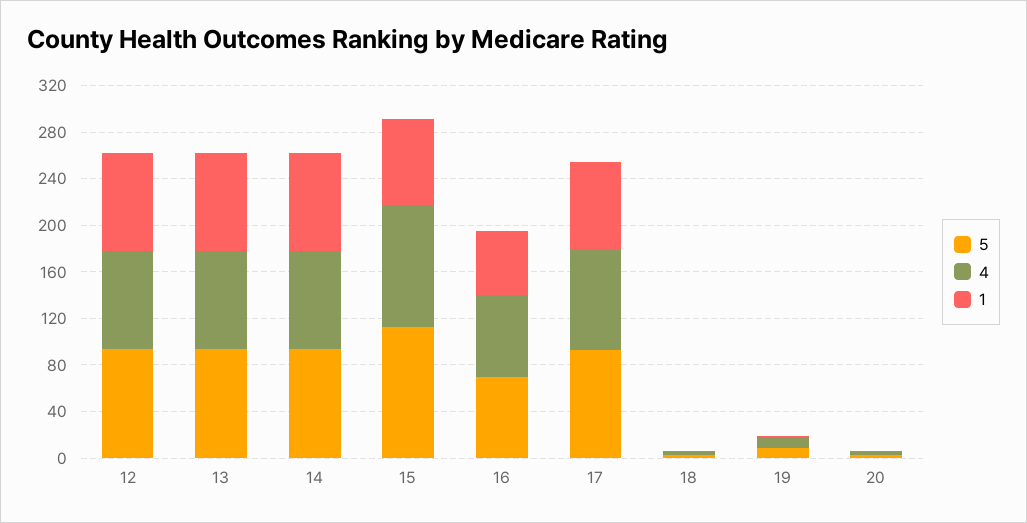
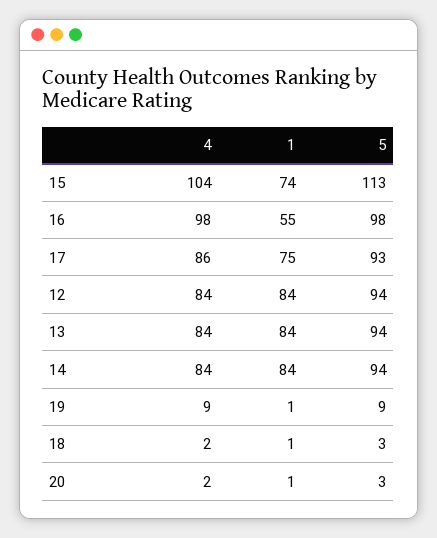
5, 16: 70 -> 98
4, 16: 70 -> 98

